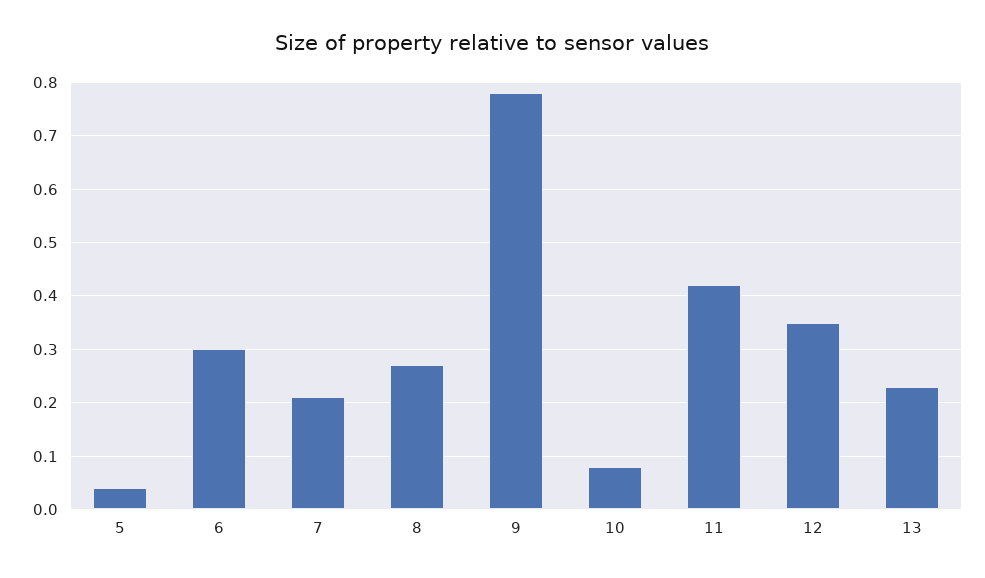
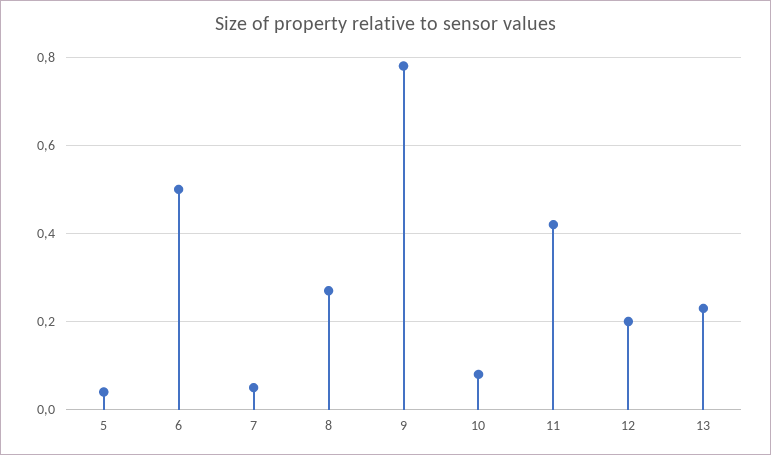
6: 0.3 -> 0.5
7: 0.2 -> 0.05
12: 0.35 -> 0.2

